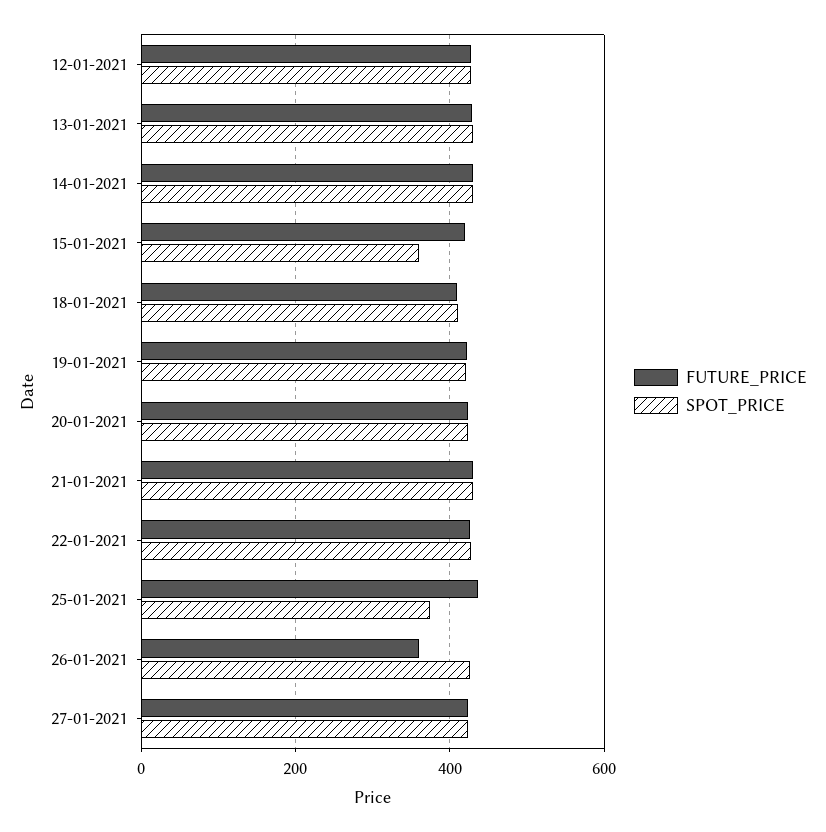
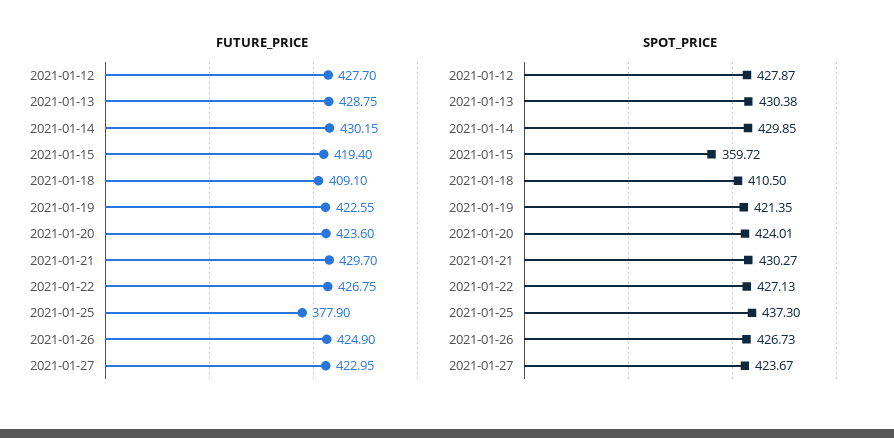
FUTURE_PRICE, 25-01-2021: 440 -> 377.9
SPOT_PRICE, 25-01-2021: 380 -> 437.3
FUTURE_PRICE, 26-01-2021: 360 -> 424.9

